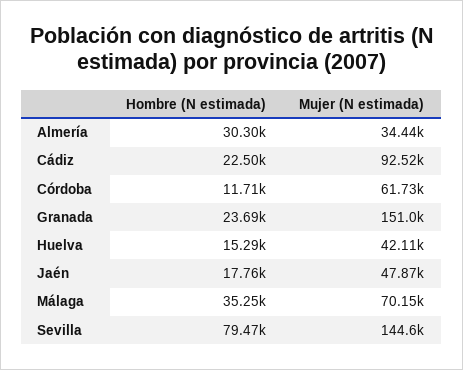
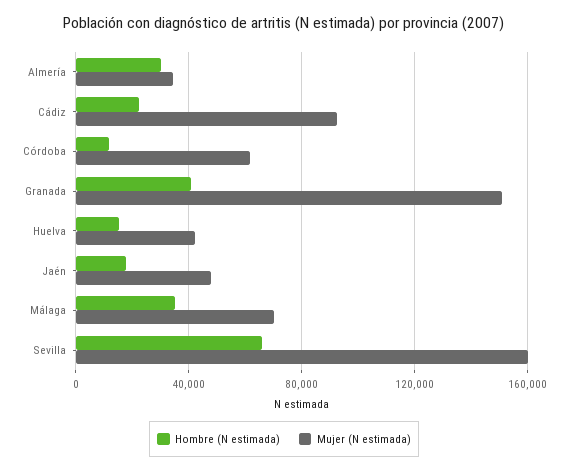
Hombre (N estimada), Granada: 23690 -> 40000
Hombre (N estimada), Sevilla: 79470 -> 65000
Mujer (N estimada), Sevilla: 144600 -> 160000

